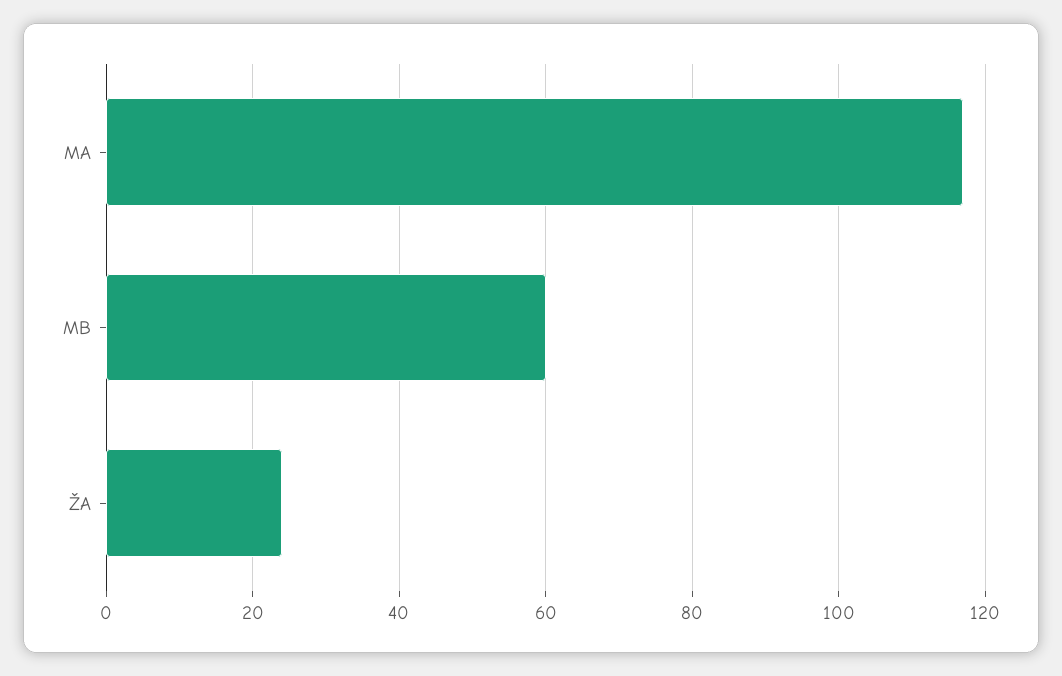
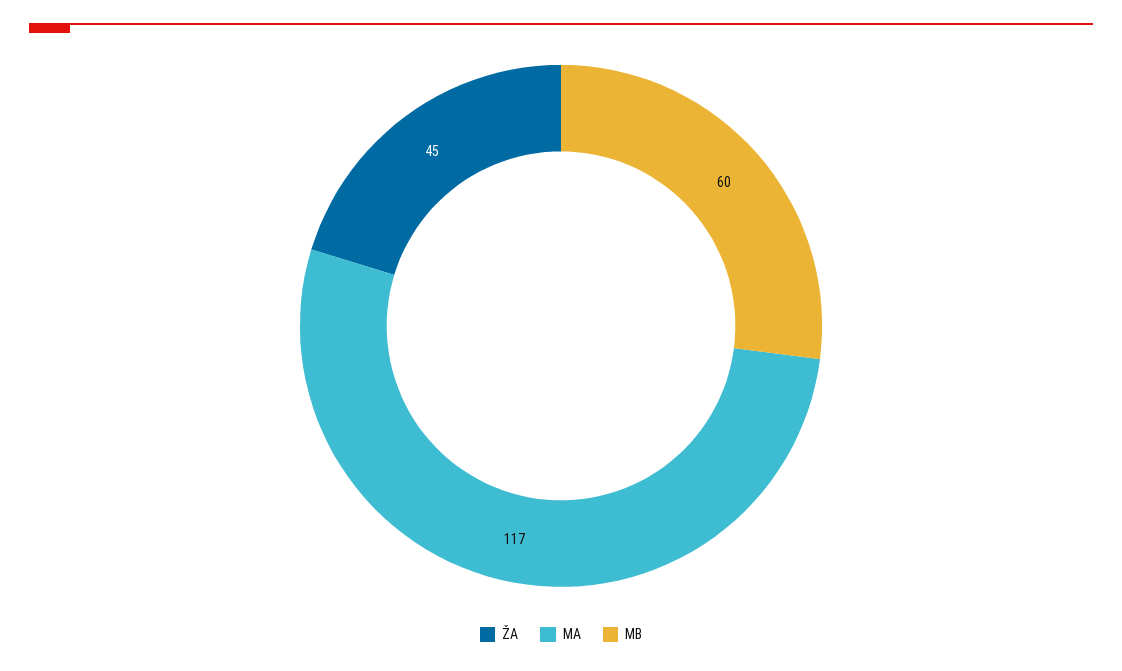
ŽA: 25 -> 45

